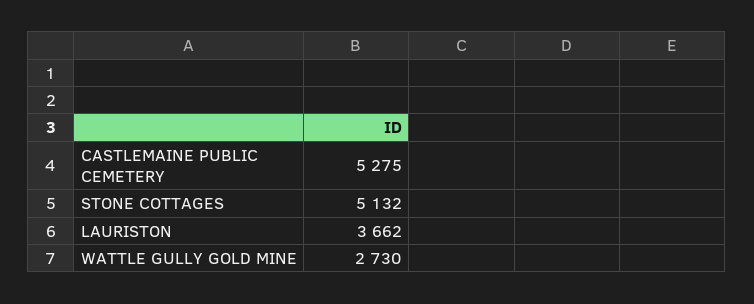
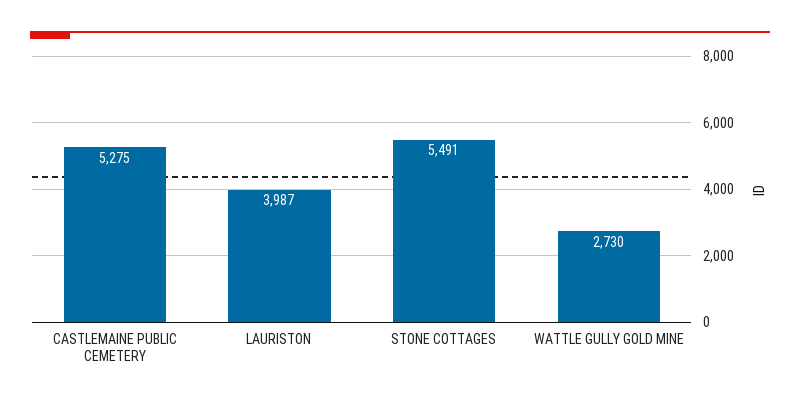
STONE COTTAGES: 5132 -> 5491
LAURISTON: 3662 -> 3987

